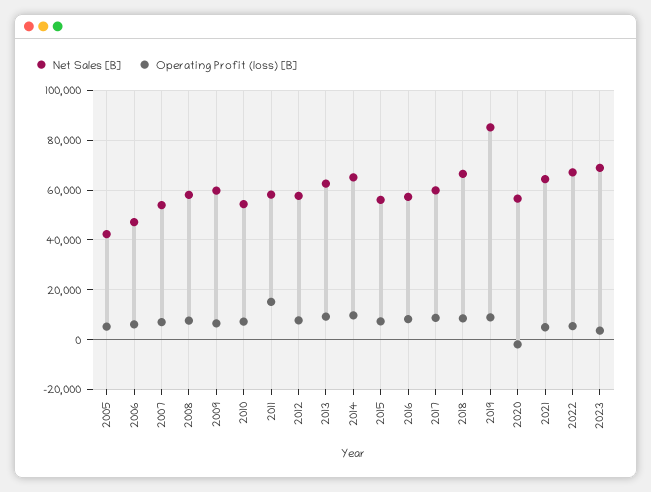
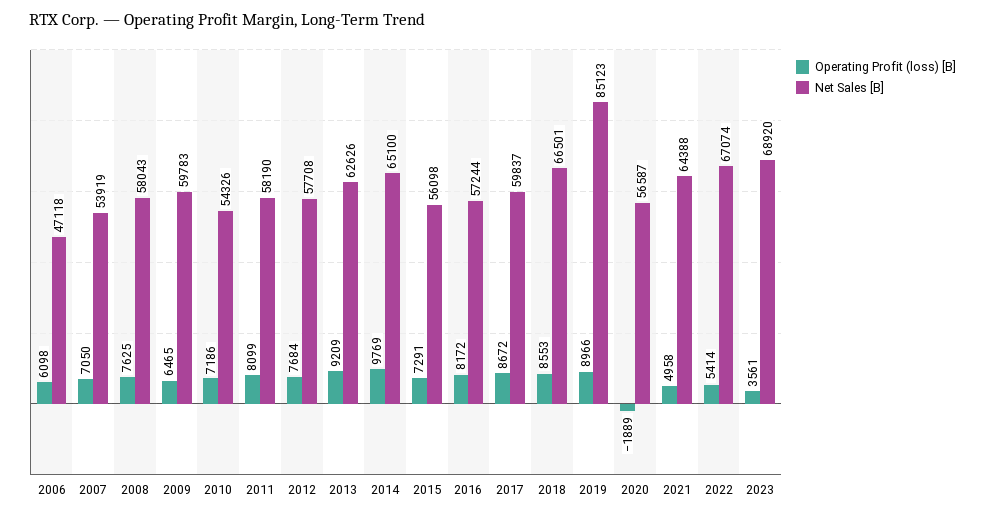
Net Sales [B], 2005: 42500 -> none
Operating Profit (loss) [B], 2005: 5000 -> none
Operating Profit (loss) [B], 2011: 15000 -> 8099

